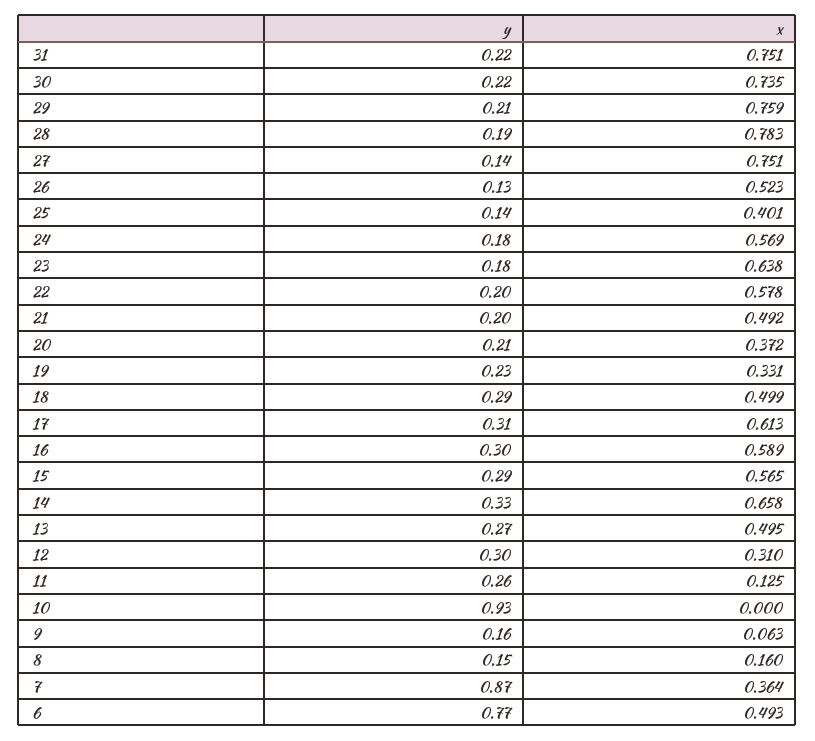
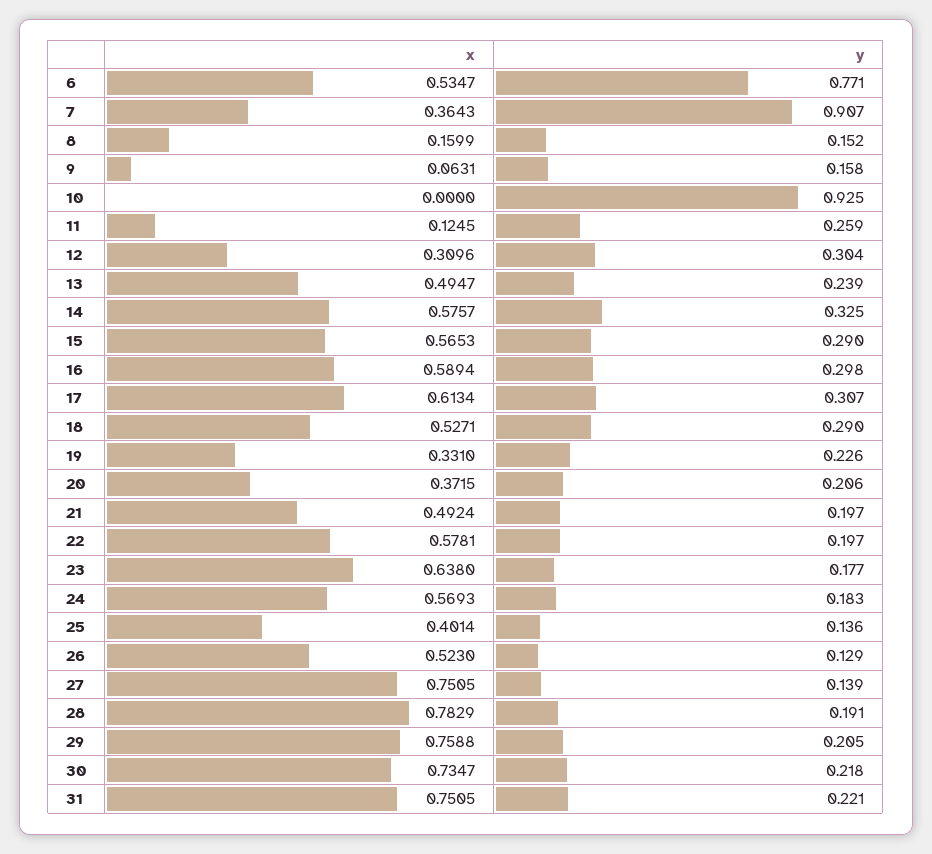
x, 18: 0.499 -> 0.5271
x, 14: 0.658 -> 0.5757
y, 13: 0.27 -> 0.239
y, 7: 0.87 -> 0.907
x, 6: 0.493 -> 0.5347

